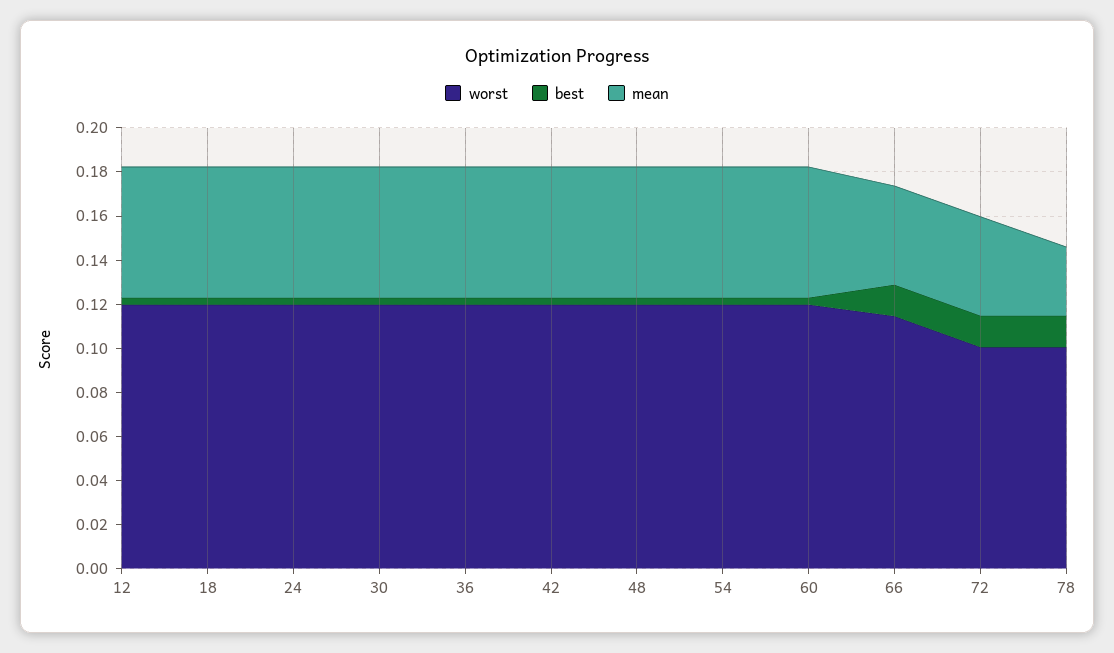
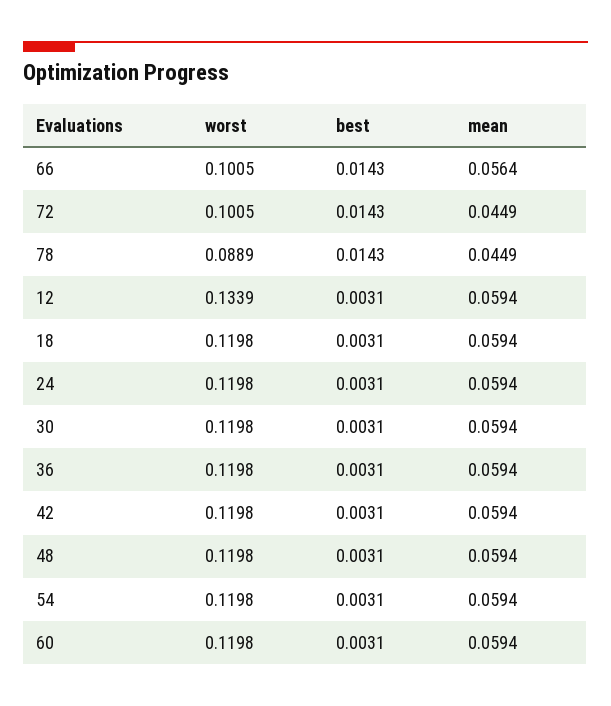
worst, 12: 0.12 -> 0.1339
worst, 66: 0.115 -> 0.1005
mean, 66: 0.045 -> 0.0564
worst, 78: 0.1 -> 0.0889
mean, 78: 0.03 -> 0.0449

